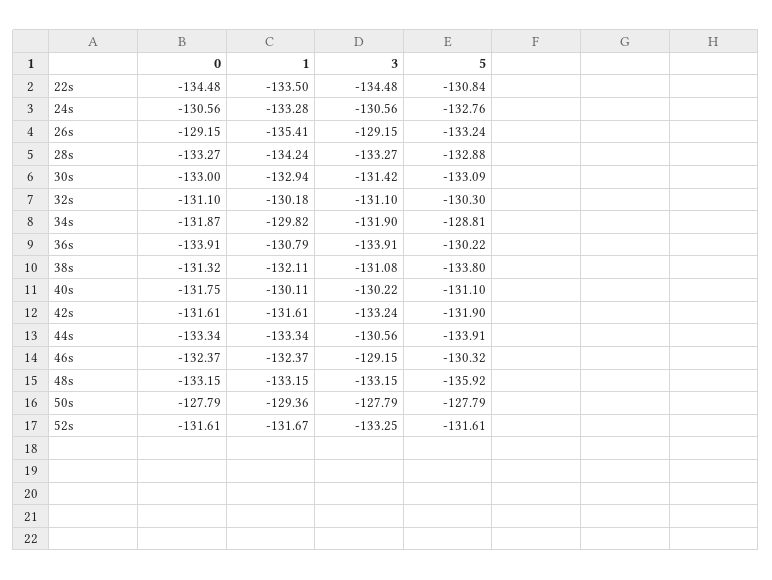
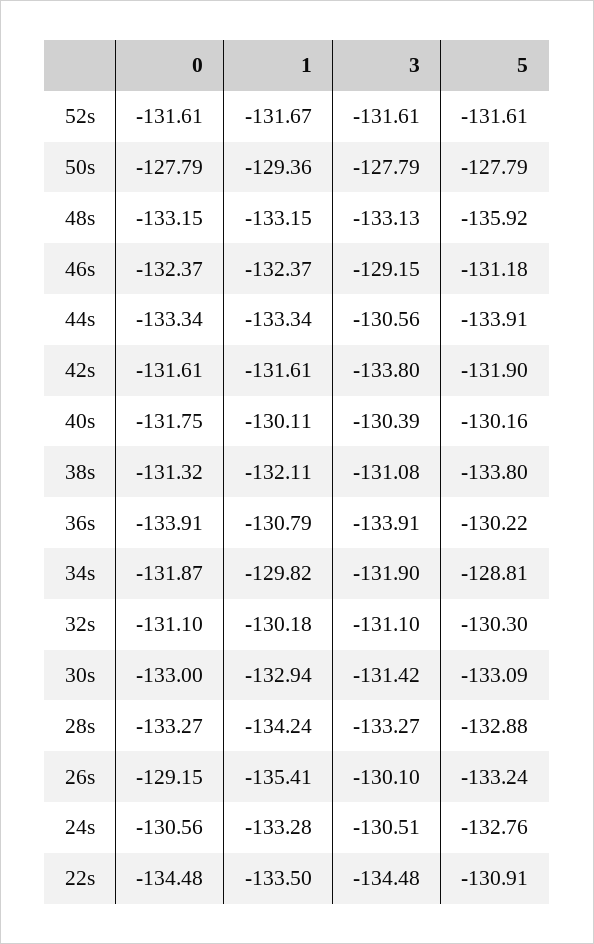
5, 22s: -130.84 -> -130.91
3, 24s: -130.56 -> -130.51
3, 26s: -129.15 -> -130.1
3, 40s: -130.22 -> -130.39
5, 40s: -131.1 -> -130.16
3, 42s: -133.24 -> -133.8
5, 46s: -130.32 -> -131.18
3, 48s: -133.15 -> -133.13
3, 52s: -133.25 -> -131.61

